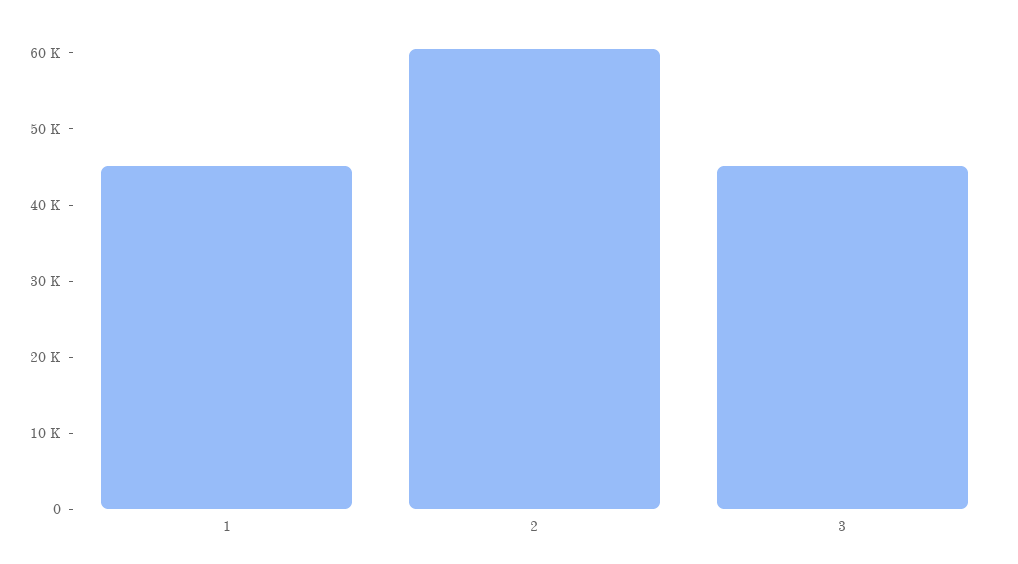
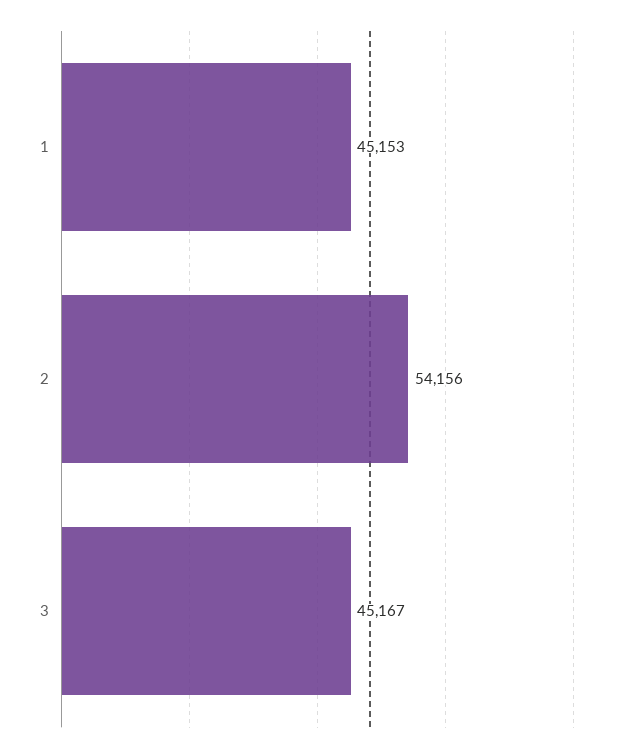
2: 60000 -> 54156

